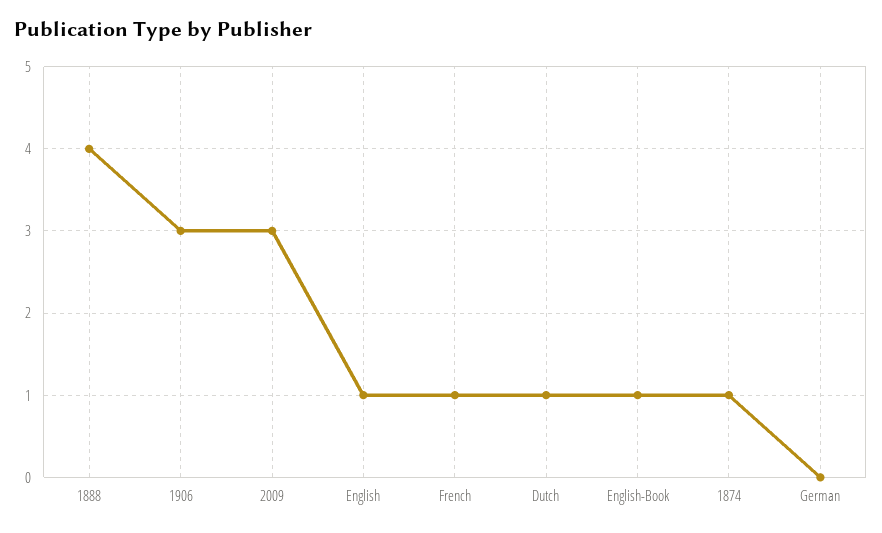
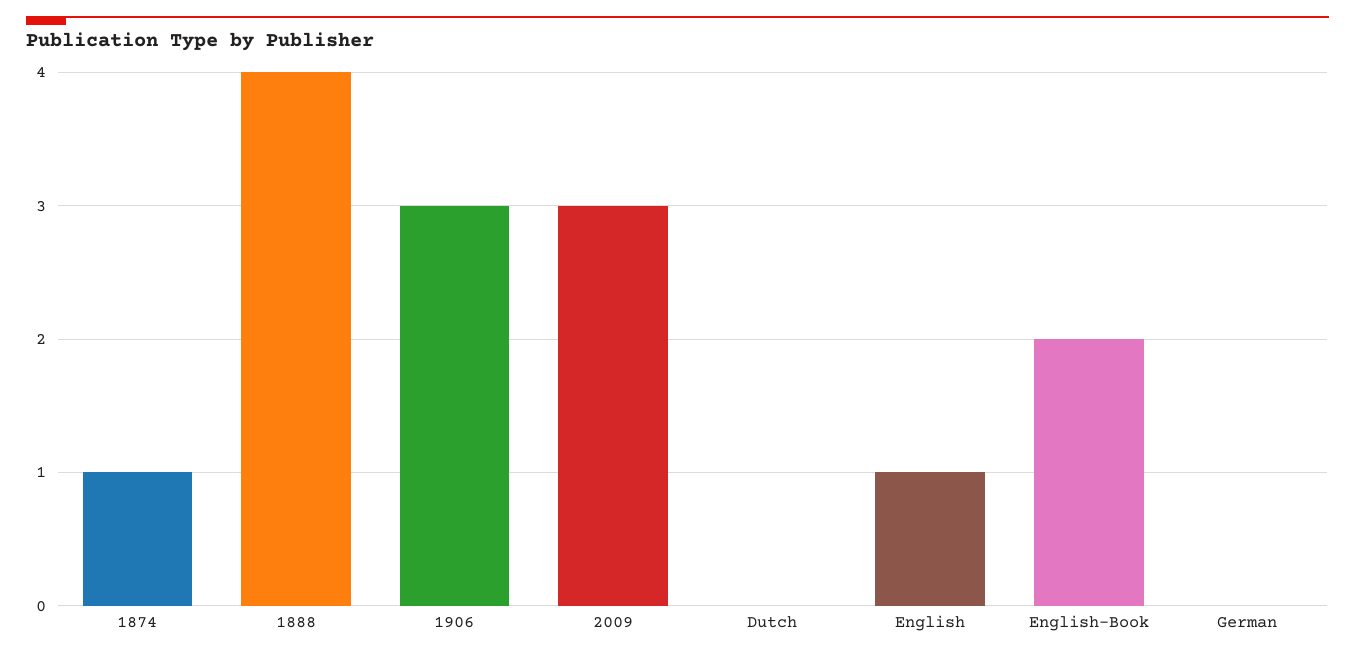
French: 1 -> none
Dutch: 1 -> 0
English-Book: 1 -> 2

